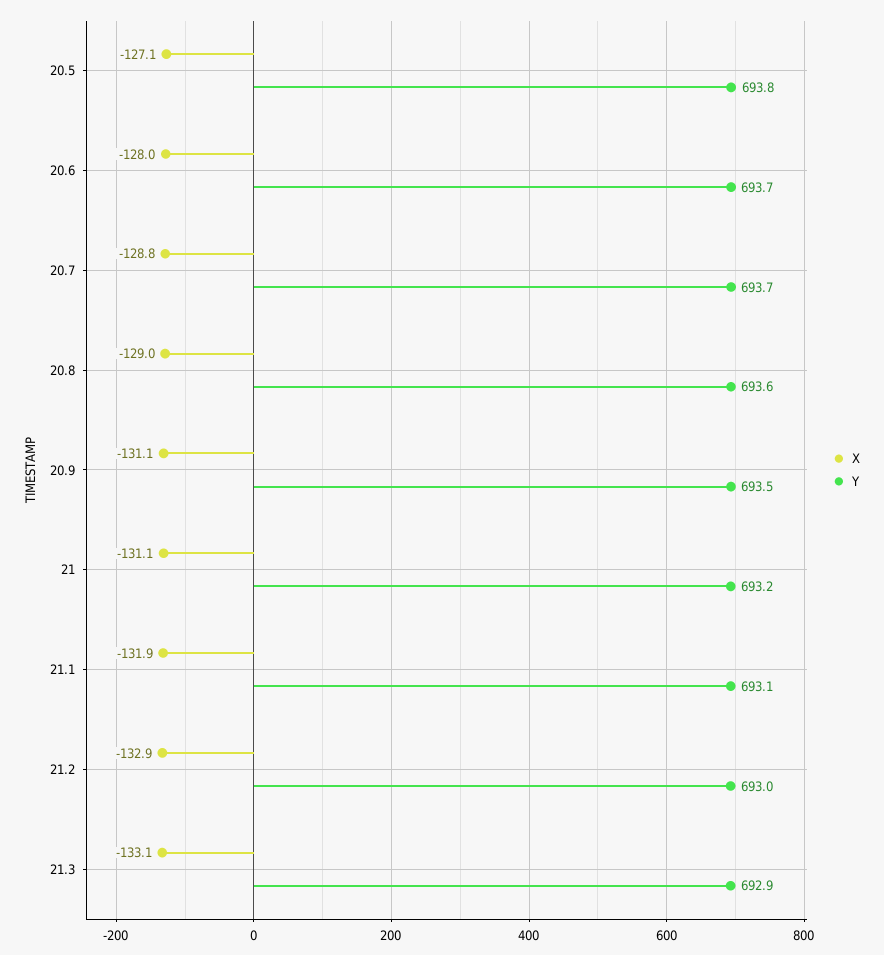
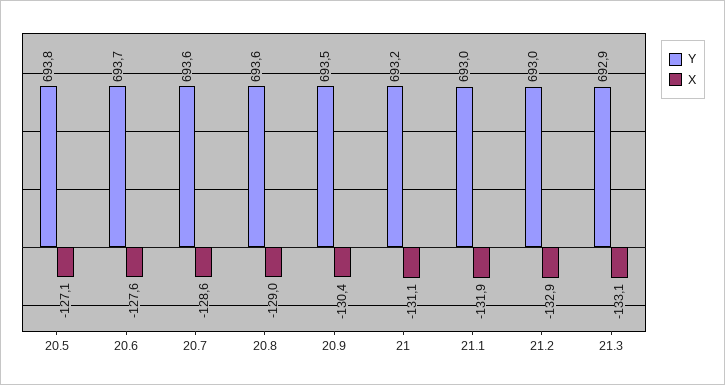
X, 20.6: -128 -> -127.6
X, 20.7: -128.8 -> -128.6
Y, 20.7: 693.7 -> 693.6
X, 20.9: -131.1 -> -130.4
Y, 21.1: 693.1 -> 693

